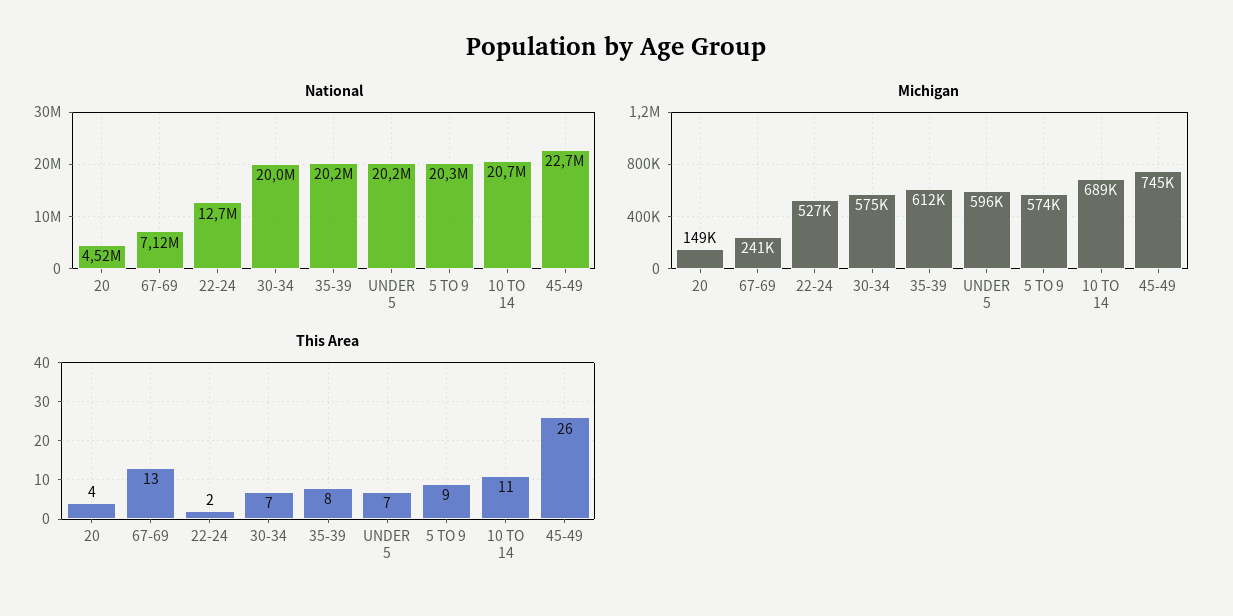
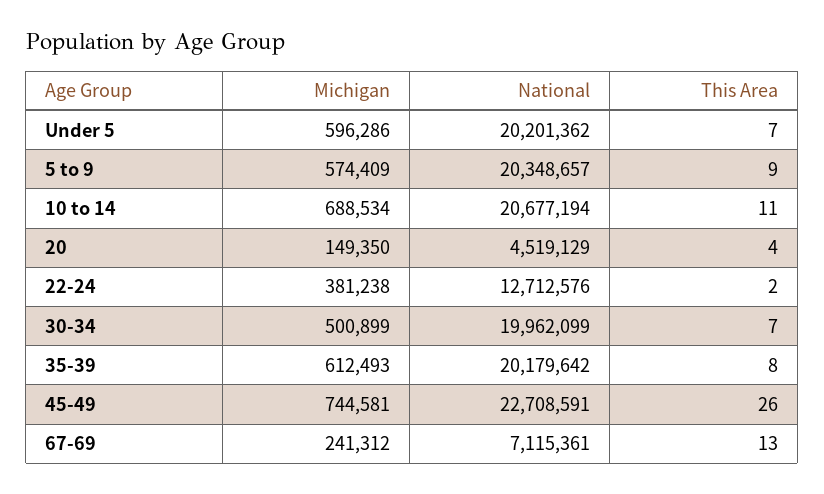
Michigan, 22-24: 527000 -> 381238
Michigan, 30-34: 575000 -> 500899

